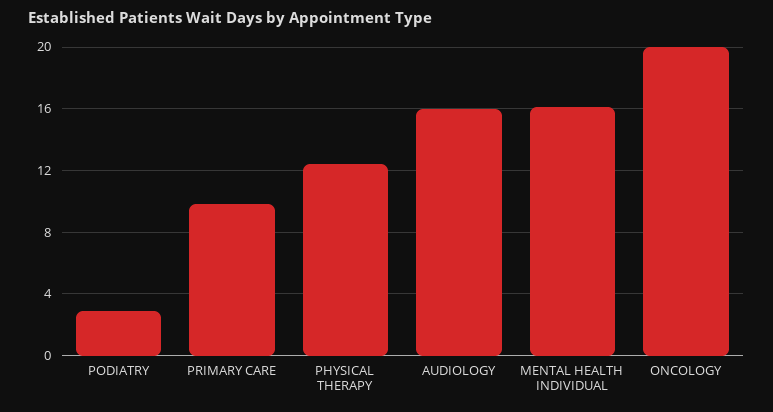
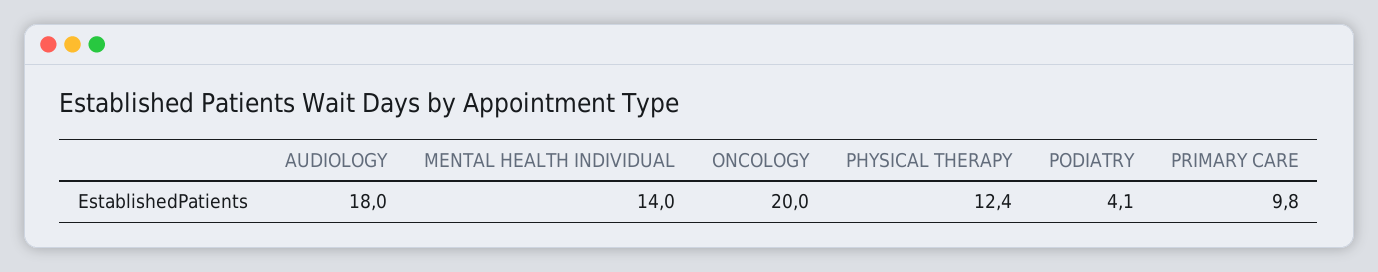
PODIATRY: 3 -> 4.1
AUDIOLOGY: 16 -> 18
MENTAL HEALTH INDIVIDUAL: 16 -> 14

